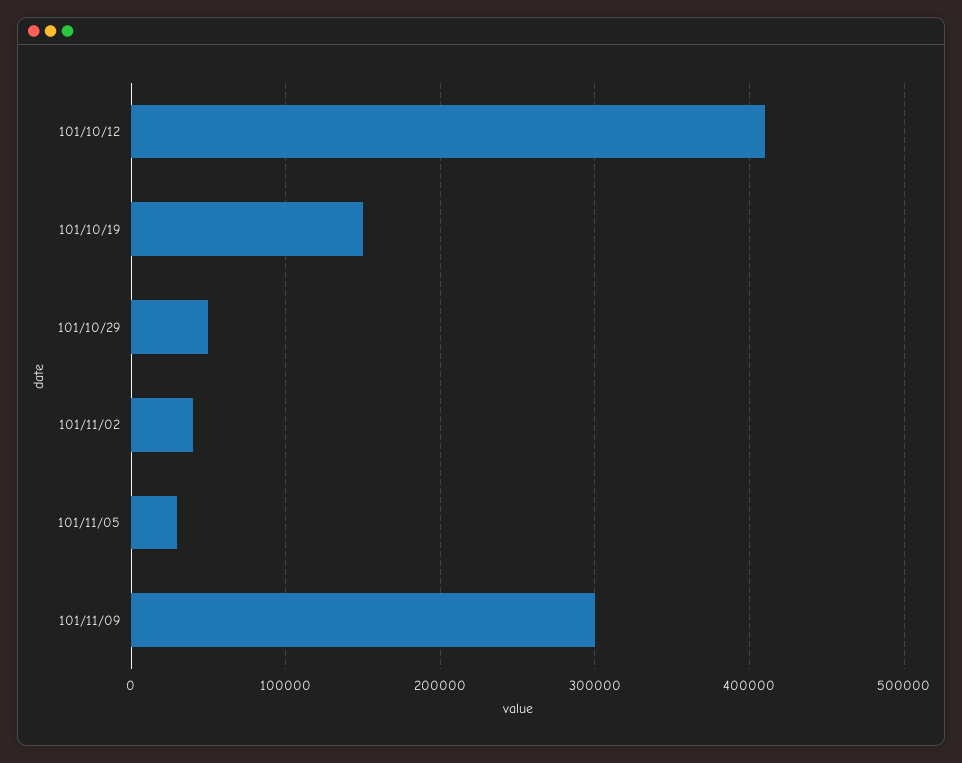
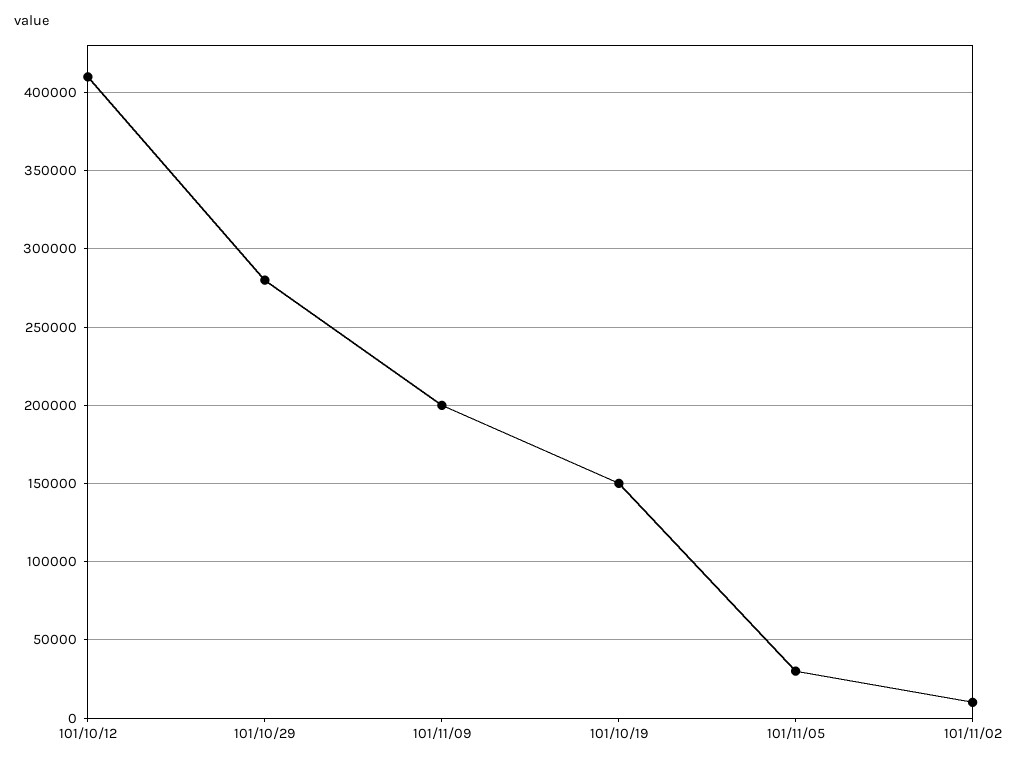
101/10/29: 50000 -> 280000
101/11/02: 40000 -> 10000
101/11/09: 300000 -> 200000

